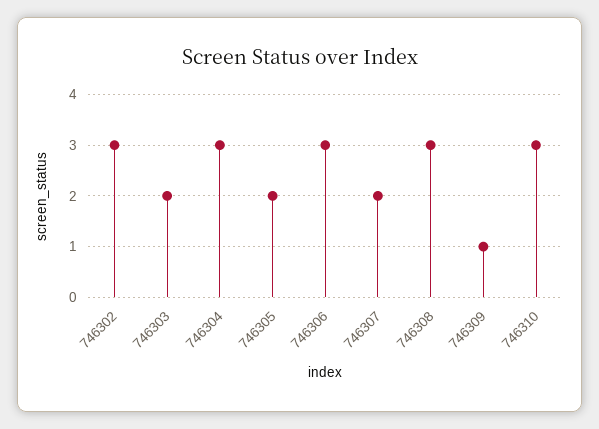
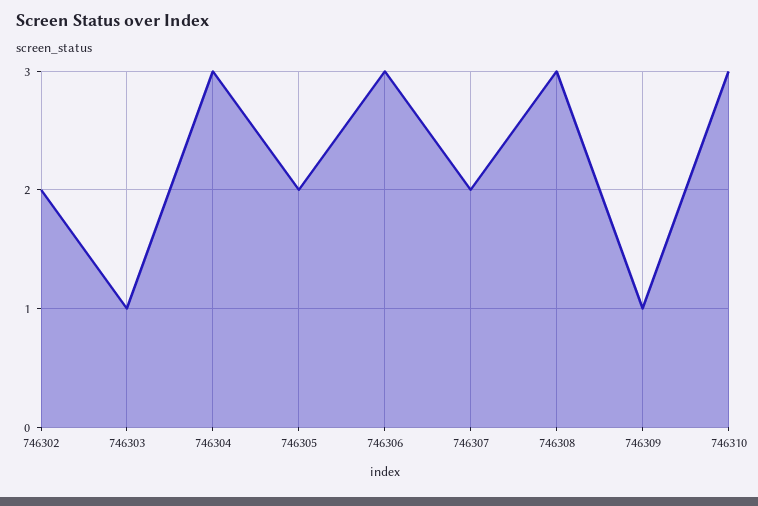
746302: 3 -> 2
746303: 2 -> 1

